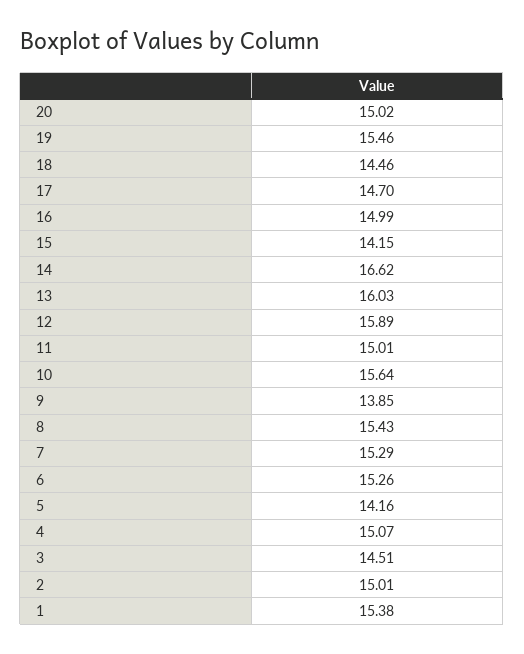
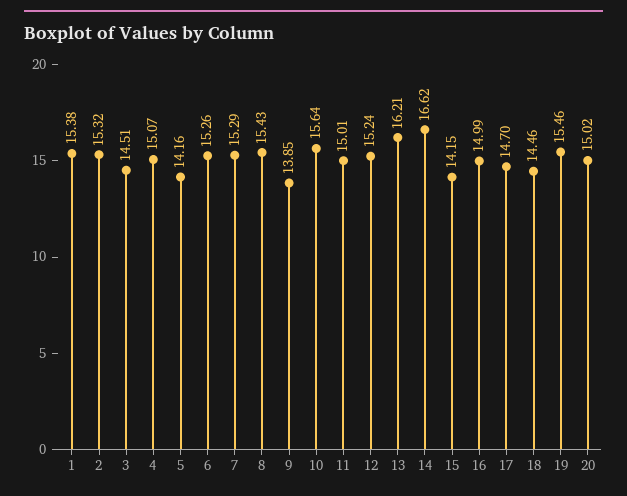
13: 16.03 -> 16.21
12: 15.89 -> 15.24
2: 15.01 -> 15.32

